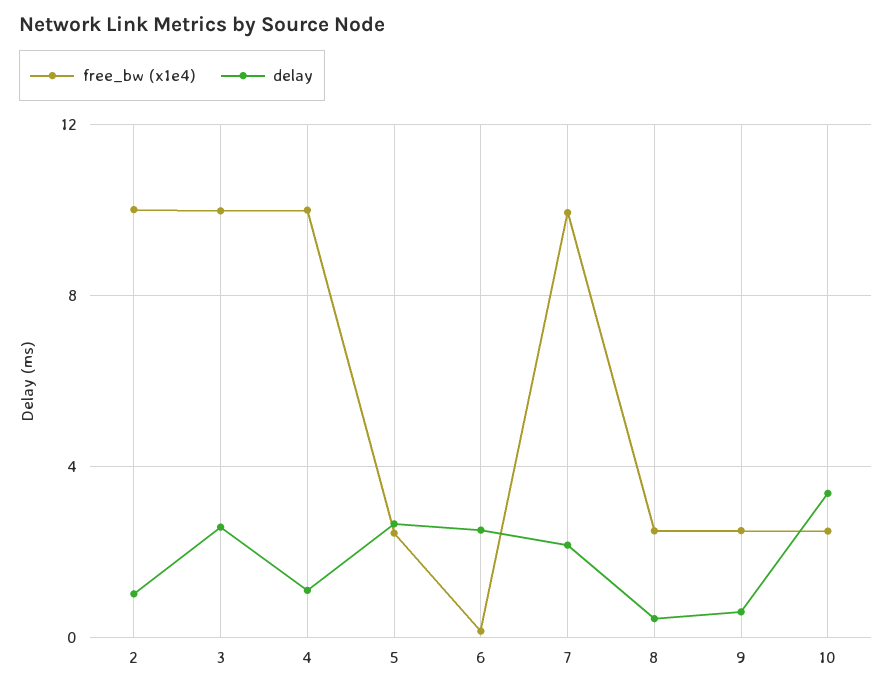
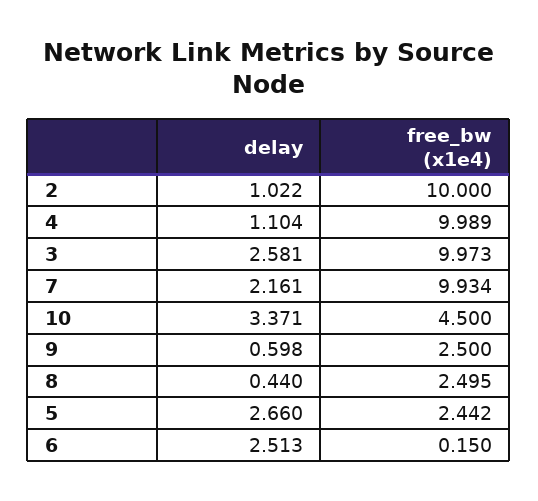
free_bw (x1e4), 10: 2.5 -> 4.5

